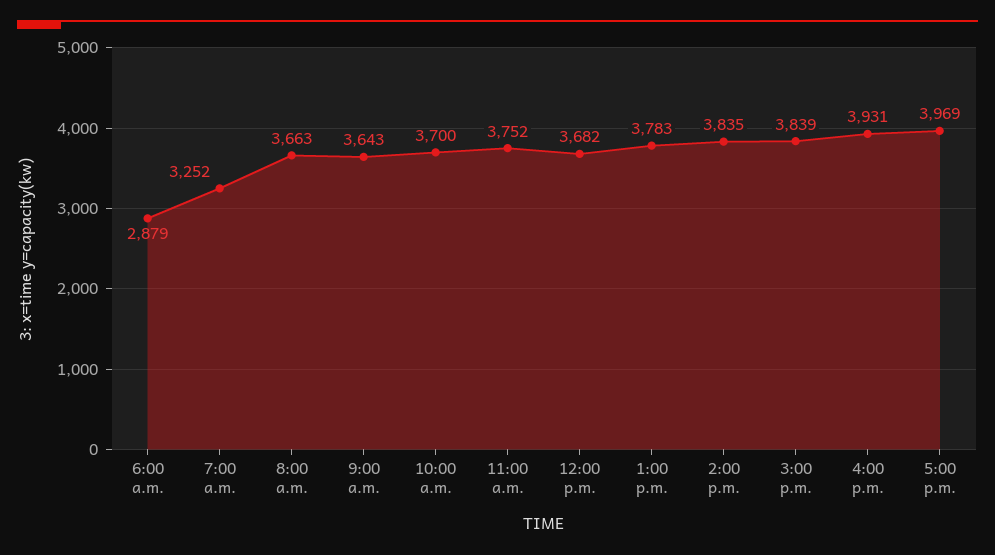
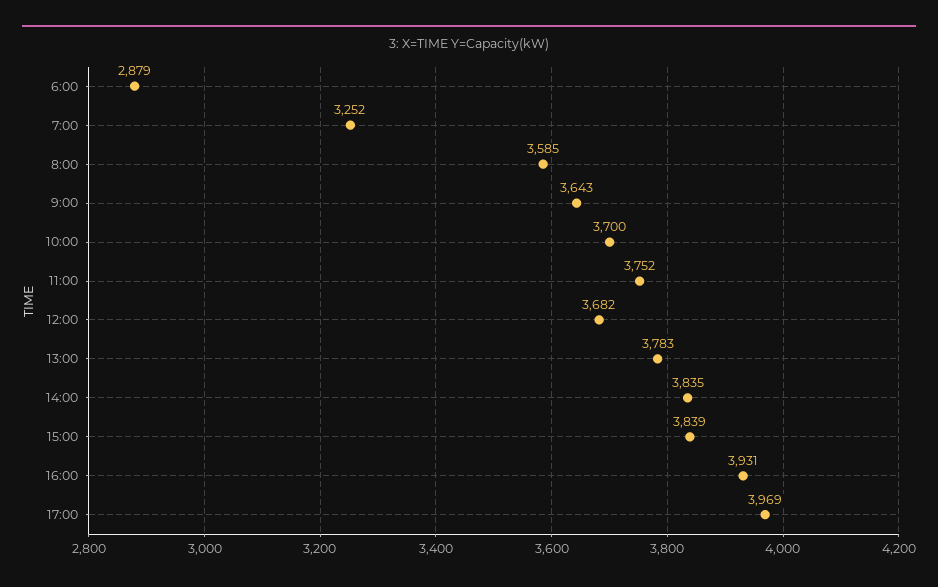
8:00 a.m.: 3663 -> 3585

